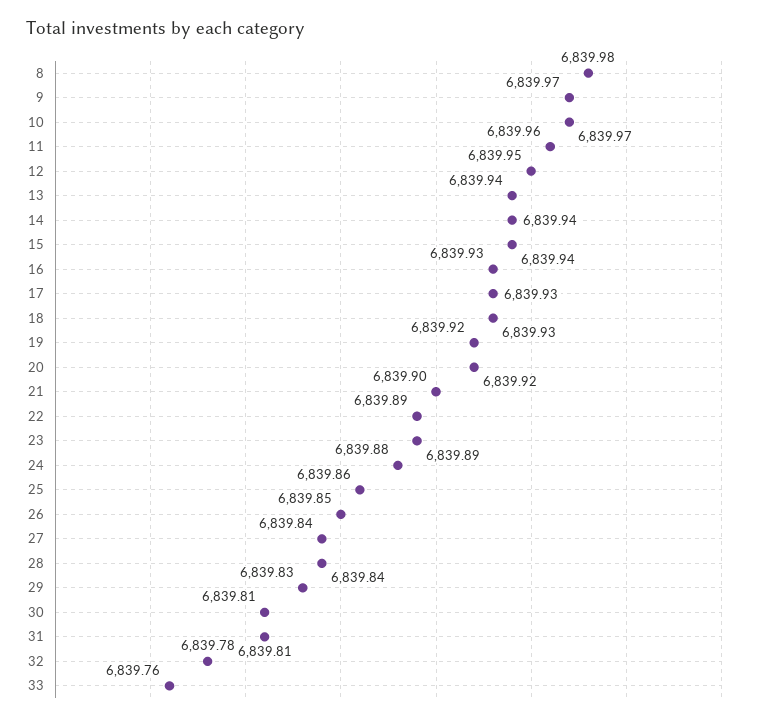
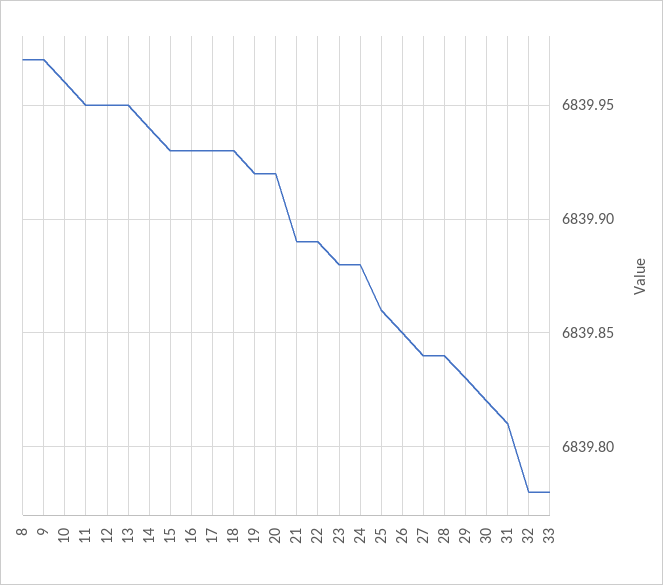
8: 6839.98 -> 6839.97
10: 6839.97 -> 6839.96
11: 6839.96 -> 6839.95
13: 6839.94 -> 6839.95
15: 6839.94 -> 6839.93
21: 6839.9 -> 6839.89
23: 6839.89 -> 6839.88
30: 6839.81 -> 6839.82
33: 6839.76 -> 6839.78

